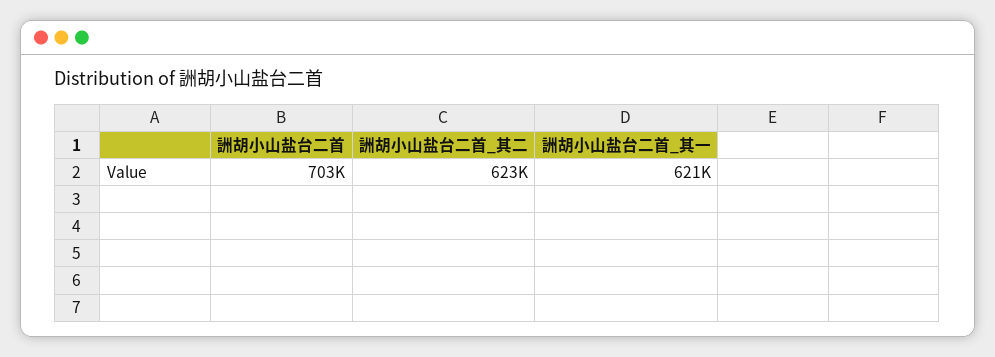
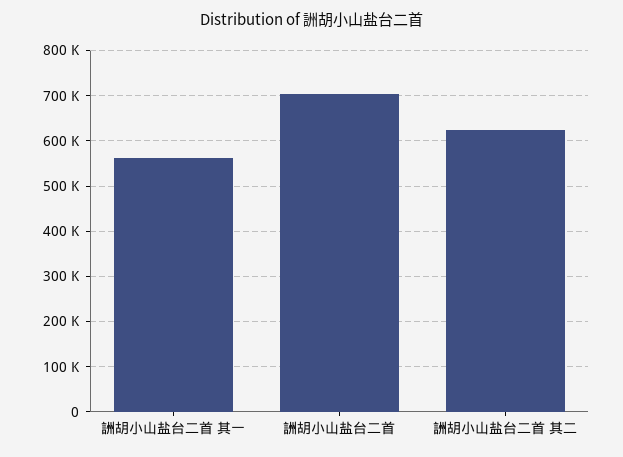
詶胡小山盐台二首_其一: 621000 -> 560000

